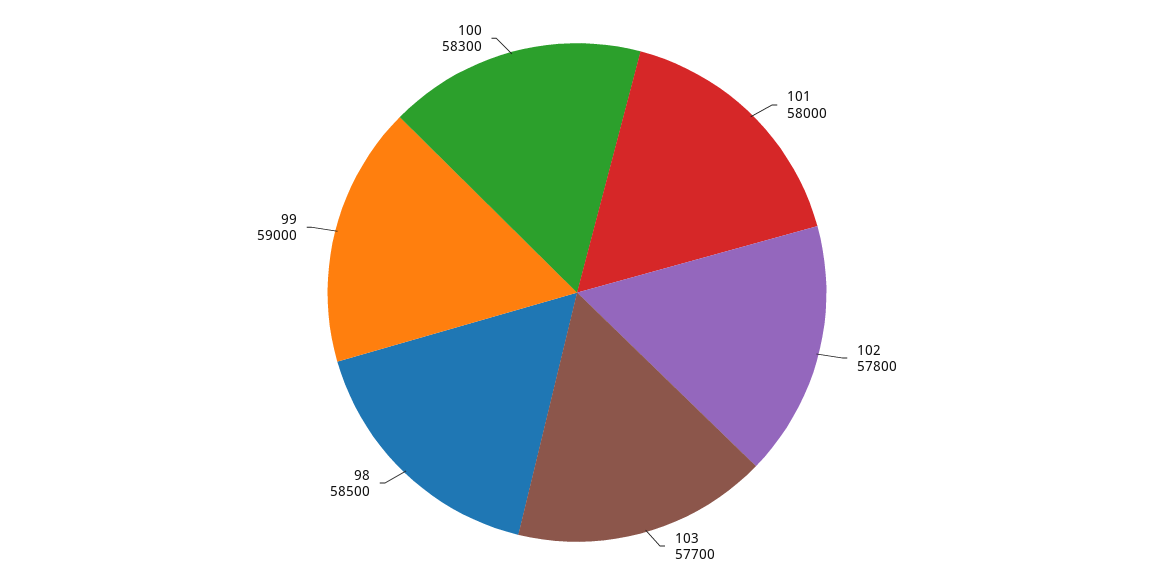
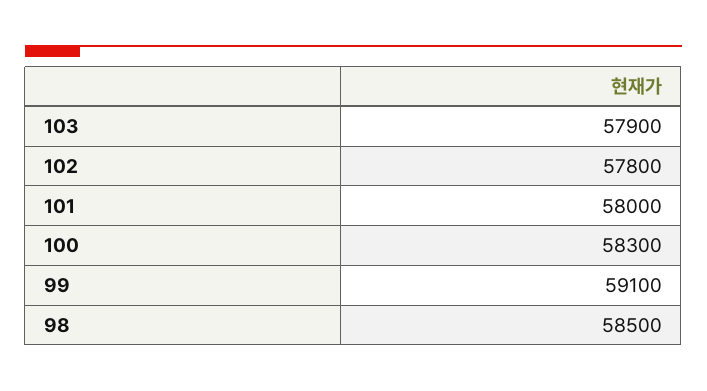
103: 57700 -> 57900
99: 59000 -> 59100

